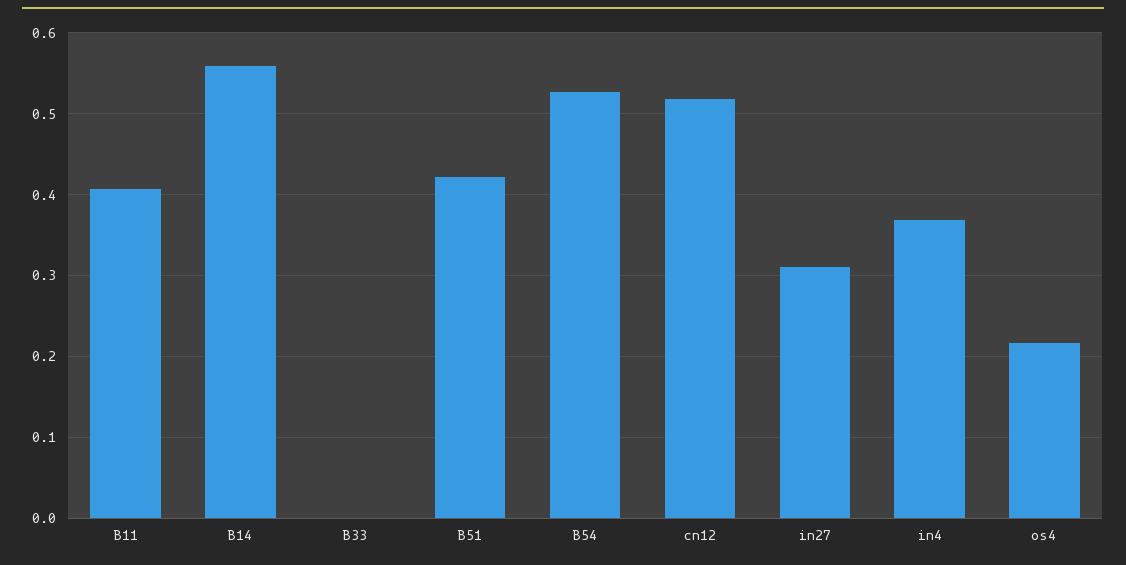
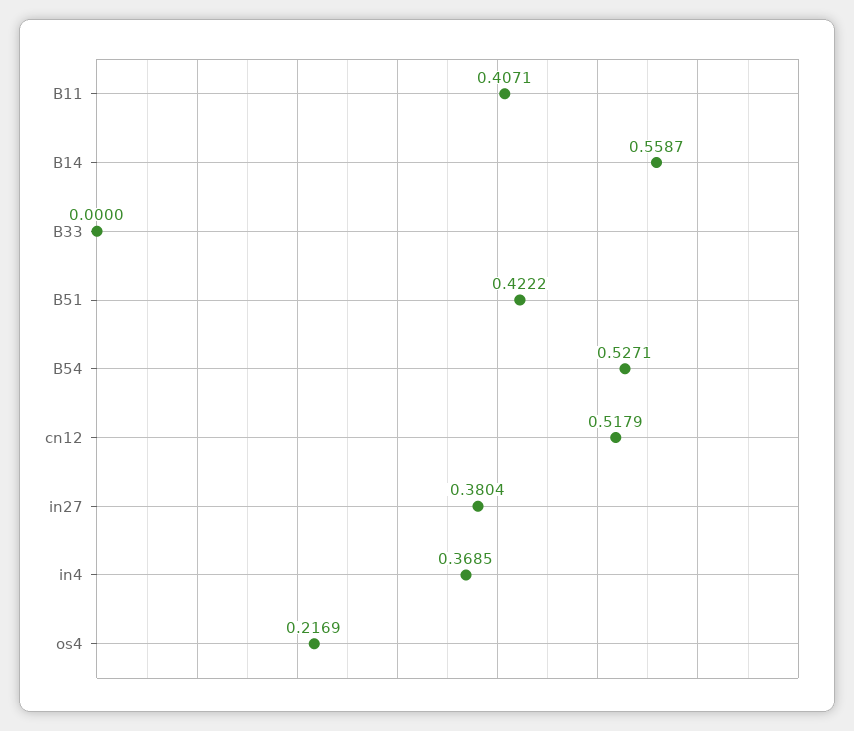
in27: 0.31 -> 0.3804

